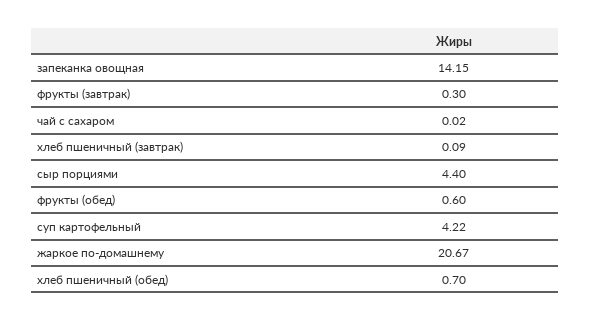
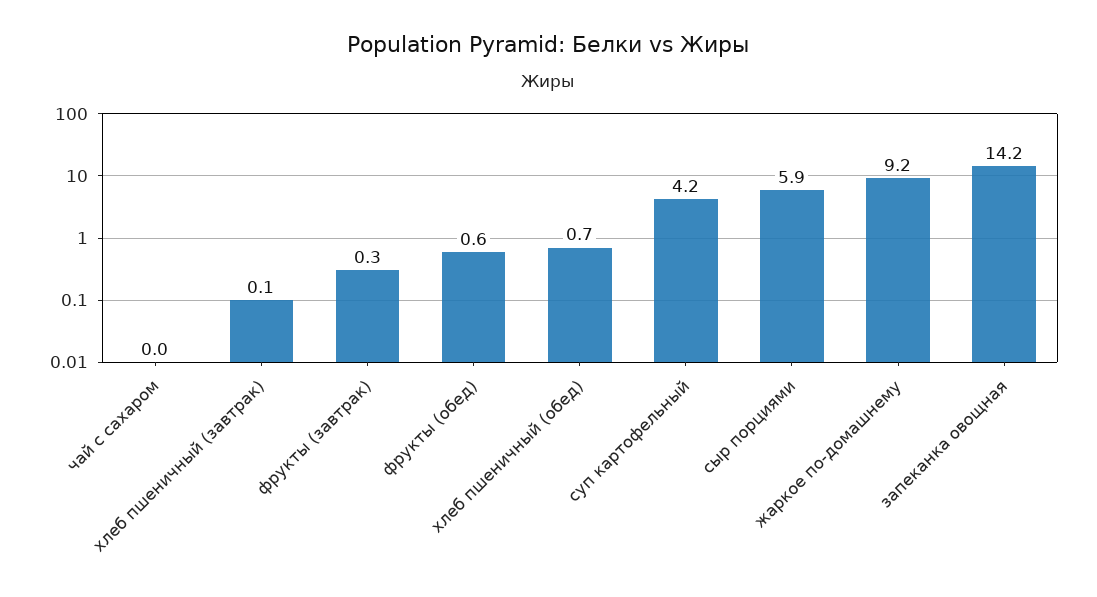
сыр порциями: 4.4 -> 5.9
жаркое по-домашнему: 20.67 -> 9.2

